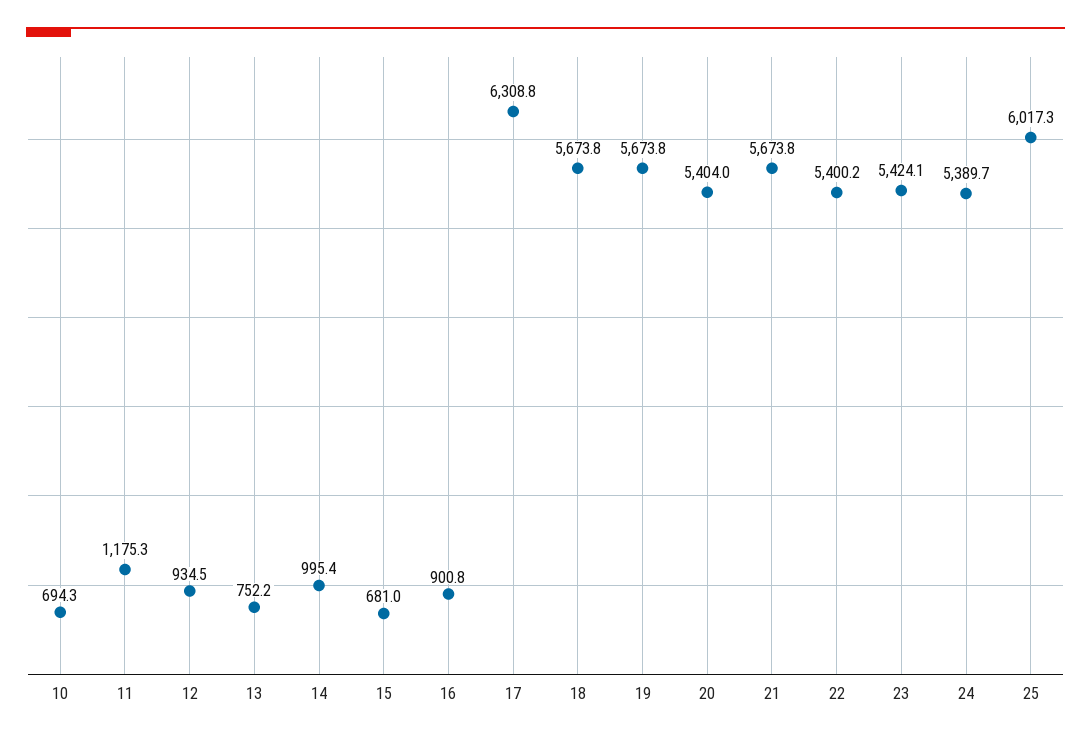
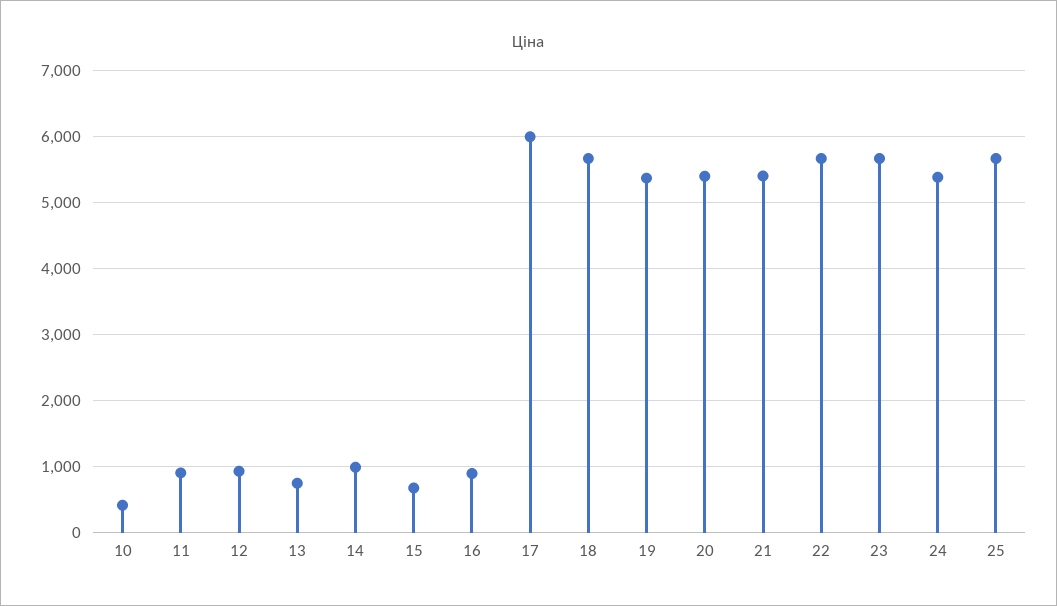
10: 694.3 -> 400
11: 1175.3 -> 900
17: 6308.8 -> 6000
19: 5673.8 -> 5400
21: 5673.8 -> 5400
22: 5400.2 -> 5700
23: 5424.1 -> 5700
25: 6017.3 -> 5700

